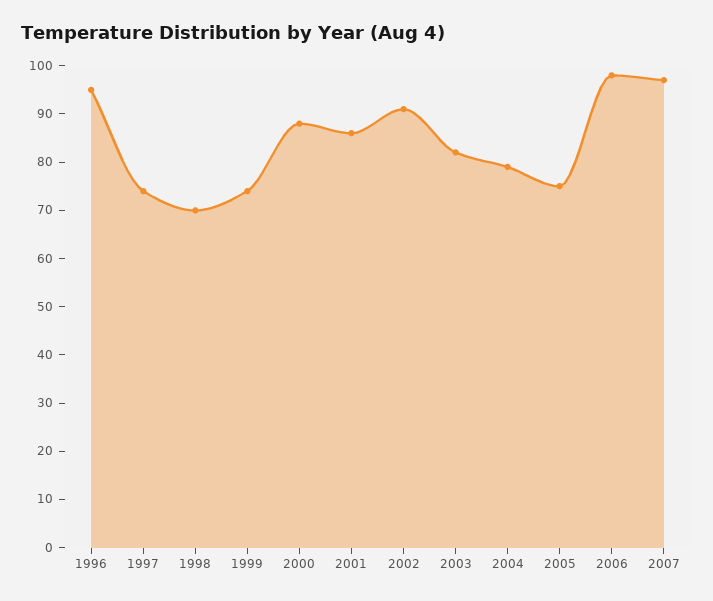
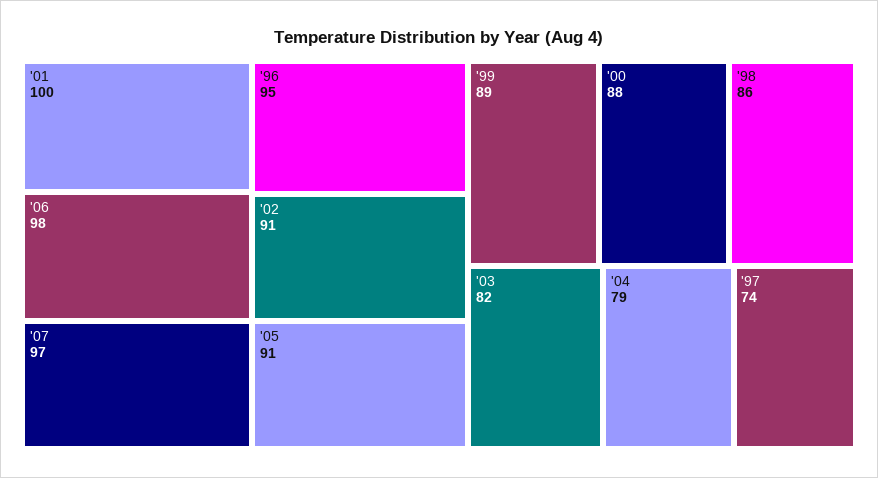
1998: 70 -> 86
1999: 75 -> 89
2001: 85 -> 100
2005: 75 -> 91

